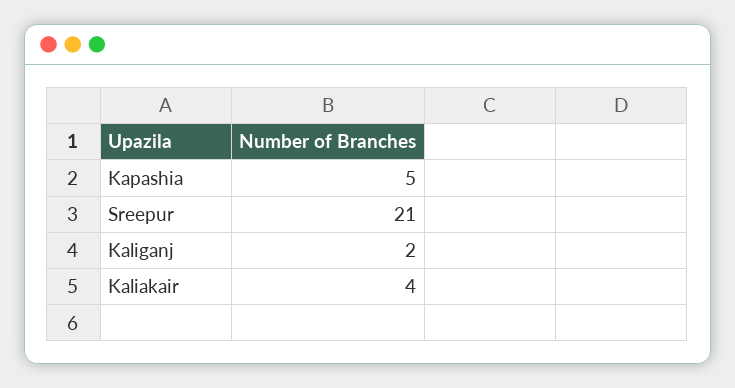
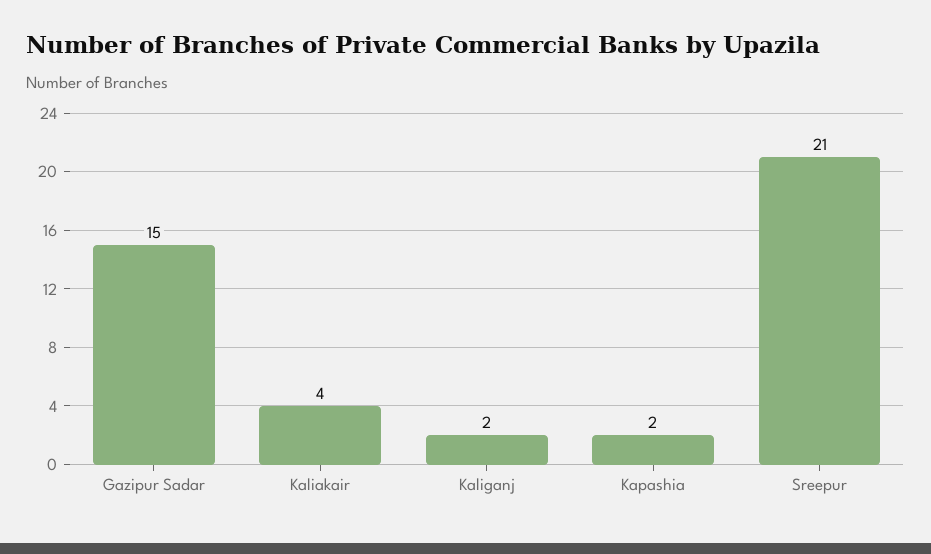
Kapashia: 5 -> 2
Gazipur Sadar: none -> 15

